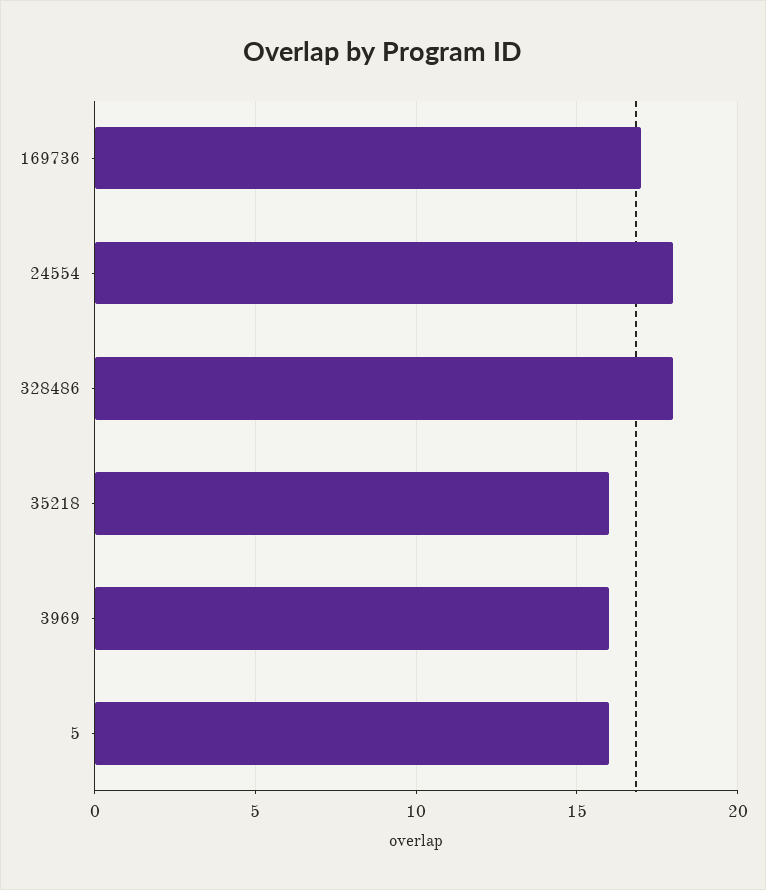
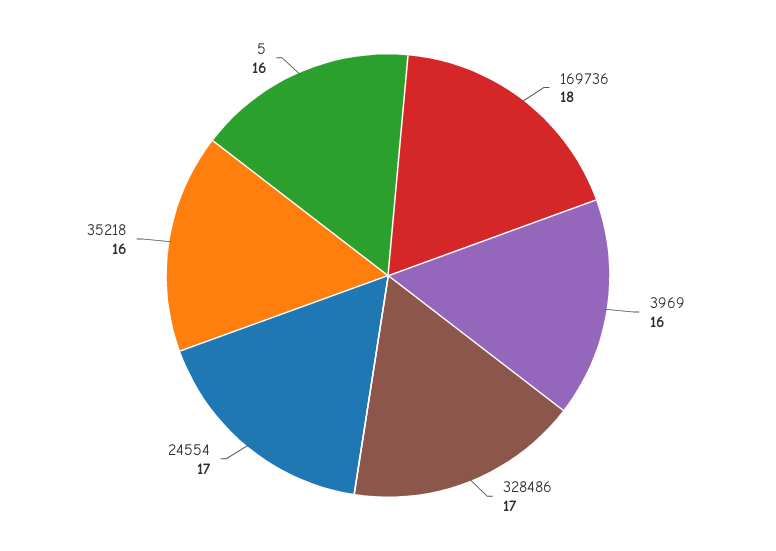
169736: 17 -> 18
24554: 18 -> 17
328486: 18 -> 17

